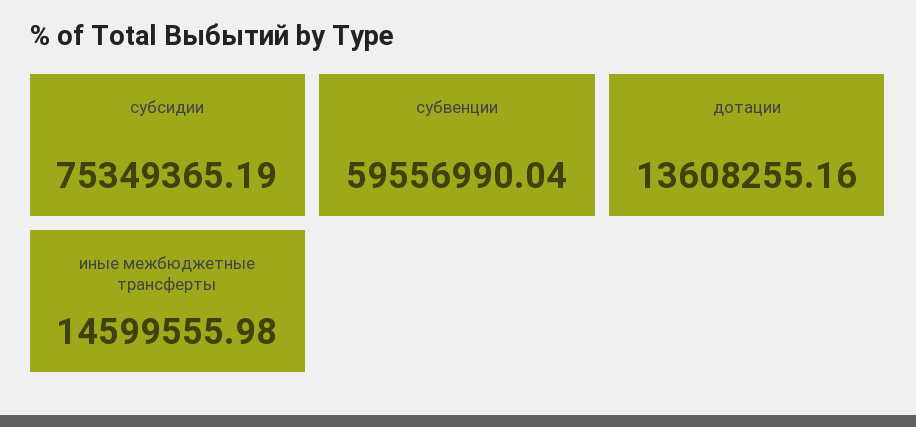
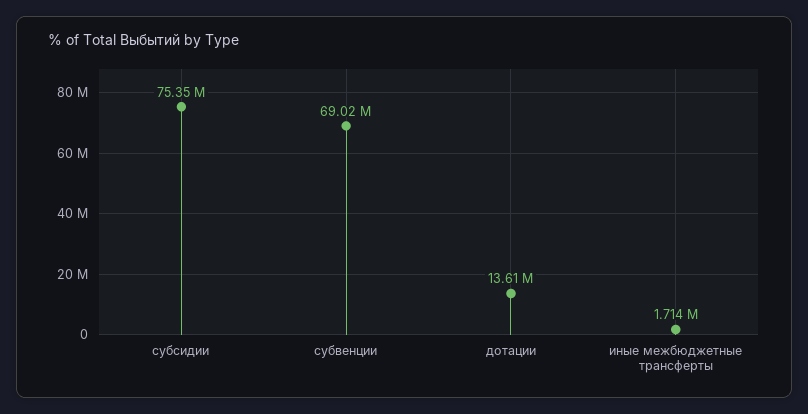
субвенции: 59556990.04 -> 69020000
иные межбюджетные трансферты: 14599555.98 -> 1714000

